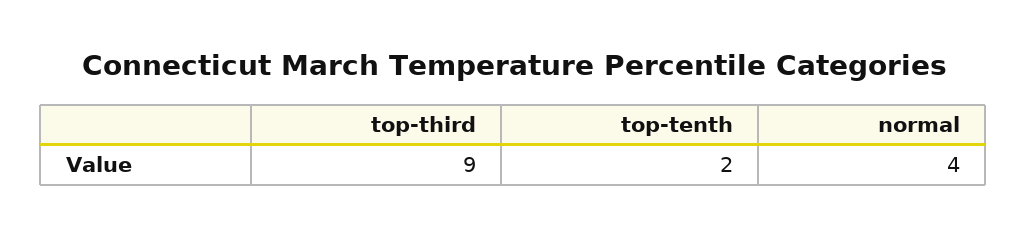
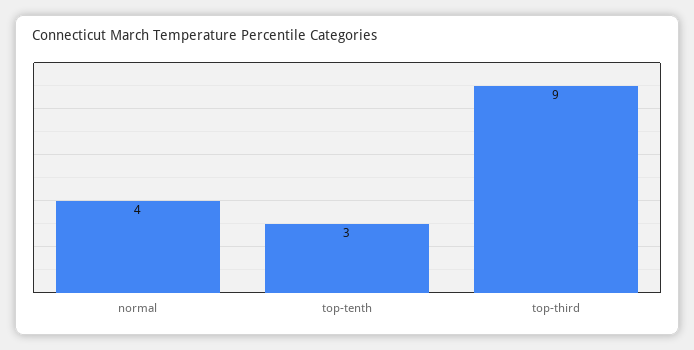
top-tenth: 2 -> 3

